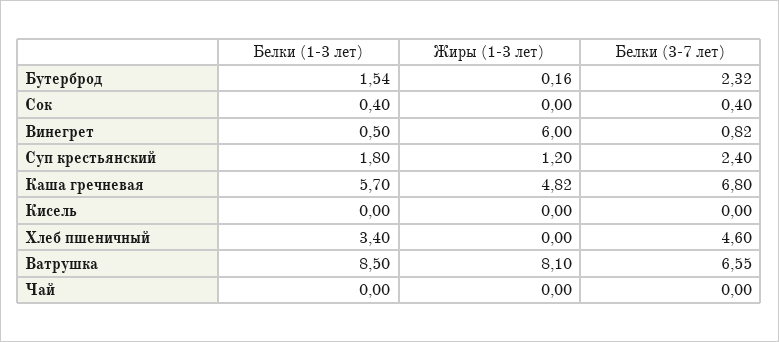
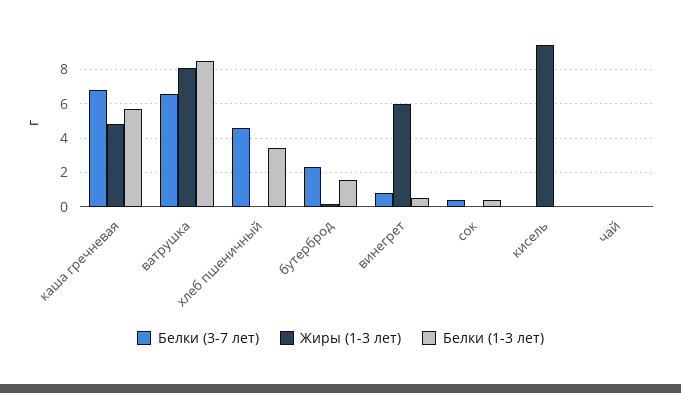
Белки (1-3 лет), Суп крестьянский: 1.8 -> none
Жиры (1-3 лет), Суп крестьянский: 1.2 -> none
Белки (3-7 лет), Суп крестьянский: 2.4 -> none
Жиры (1-3 лет), Кисель: 0 -> 9.5

